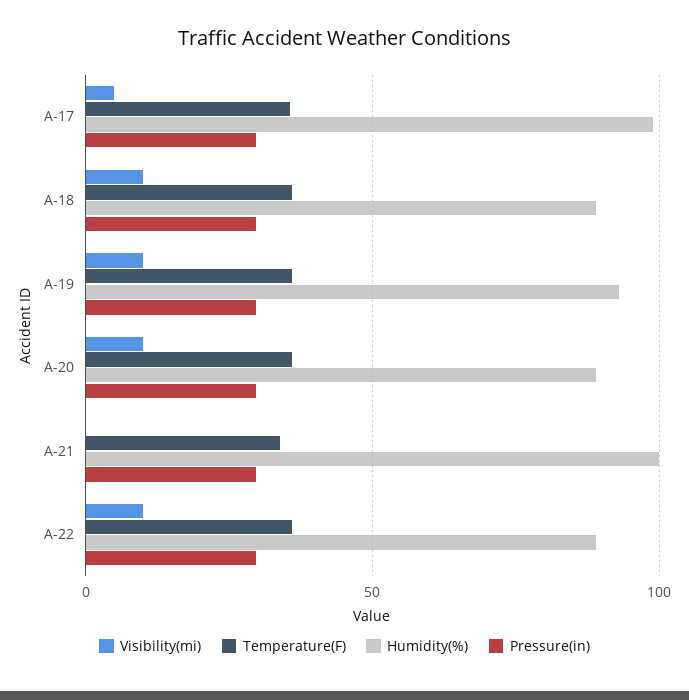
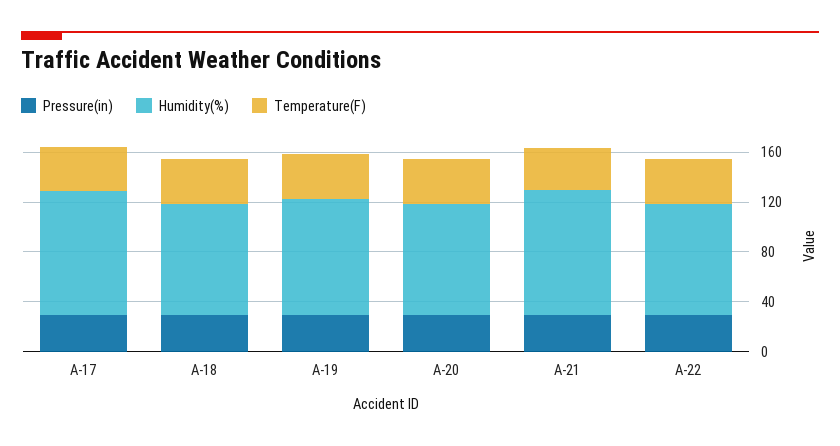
Visibility(mi), A-17: 5 -> none
Visibility(mi), A-18: 10 -> none
Visibility(mi), A-19: 10 -> none
Visibility(mi), A-20: 10 -> none
Visibility(mi), A-21: 0 -> none
Visibility(mi), A-22: 10 -> none

